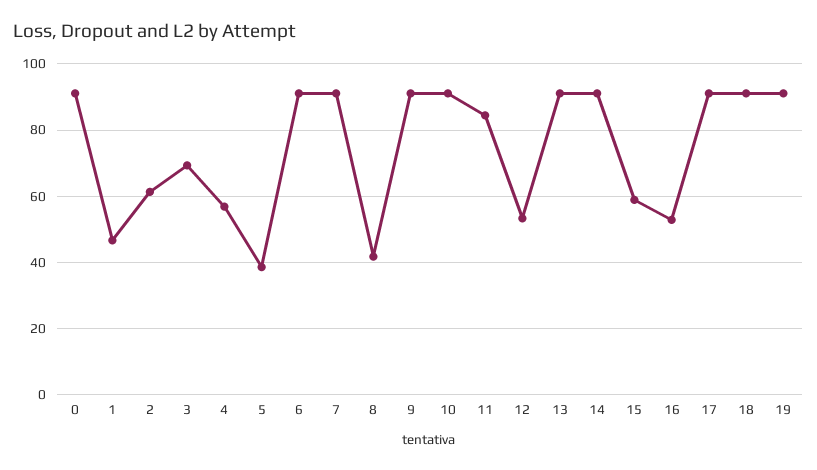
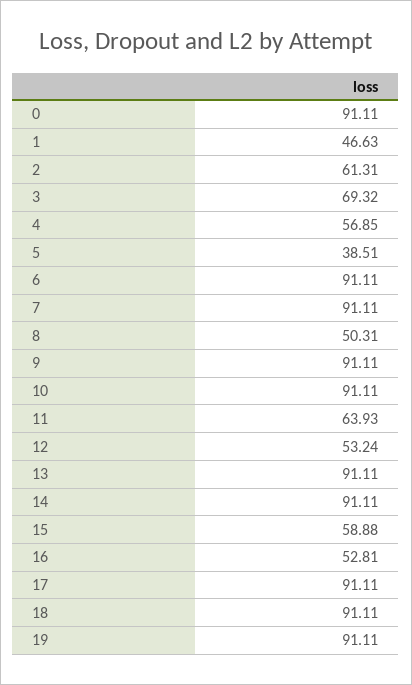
8: 42 -> 50.31
11: 84 -> 63.93

